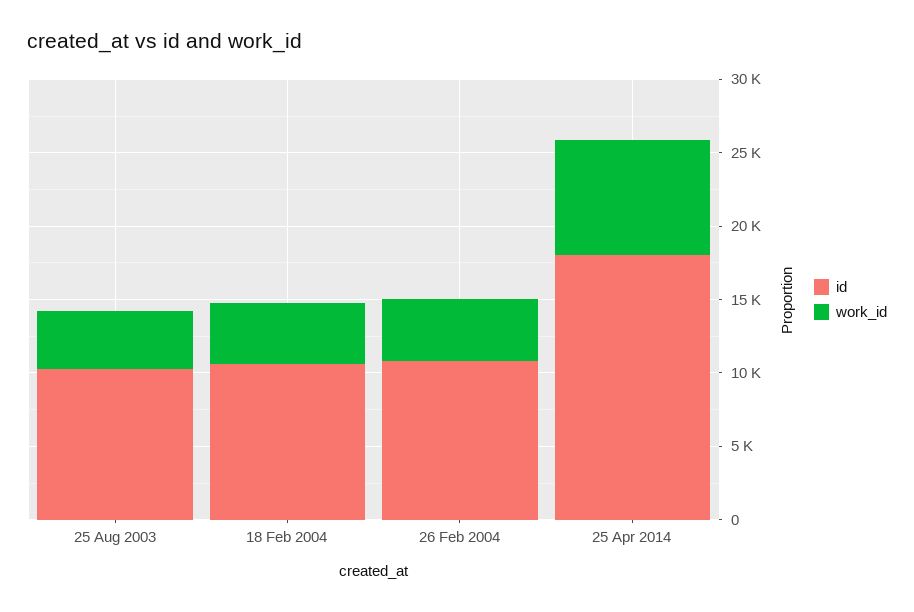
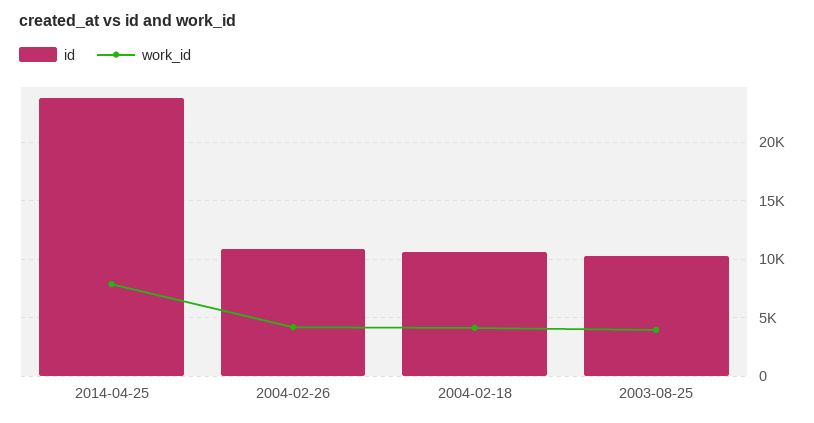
id, 25 Apr 2014: 18000 -> 24000

